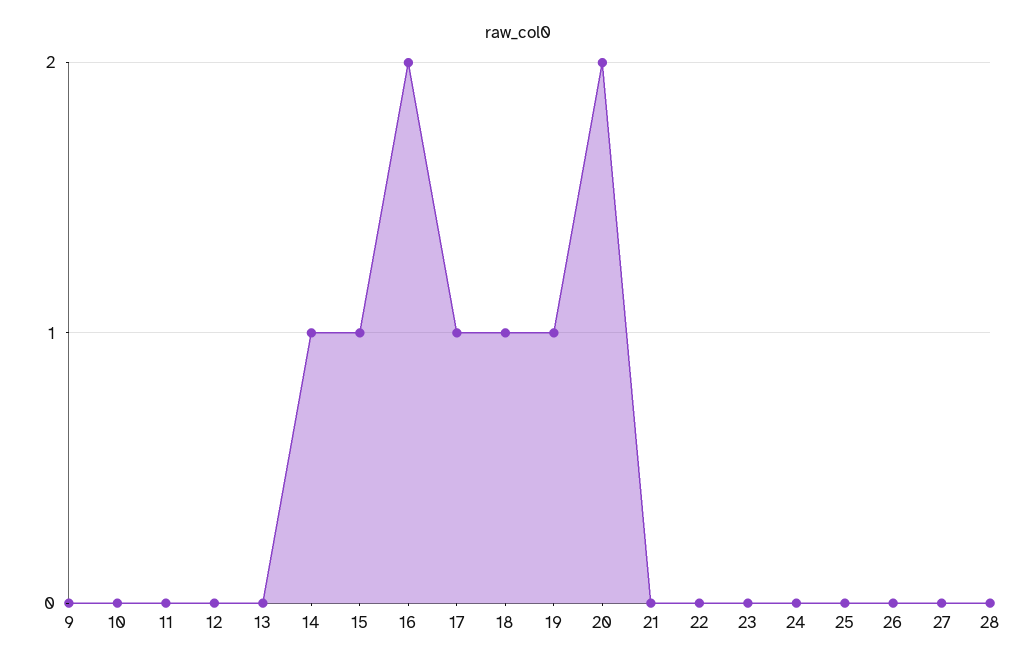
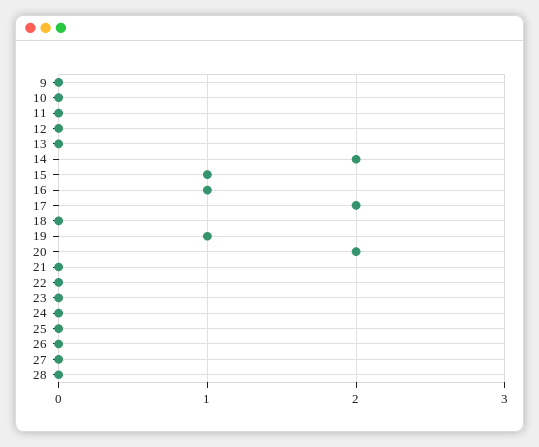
14: 1 -> 2
16: 2 -> 1
17: 1 -> 2
18: 1 -> 0

